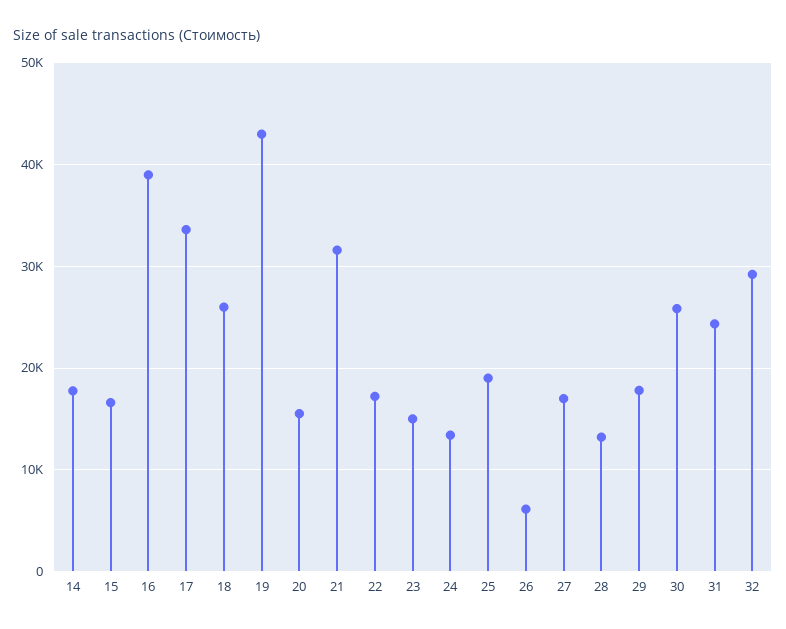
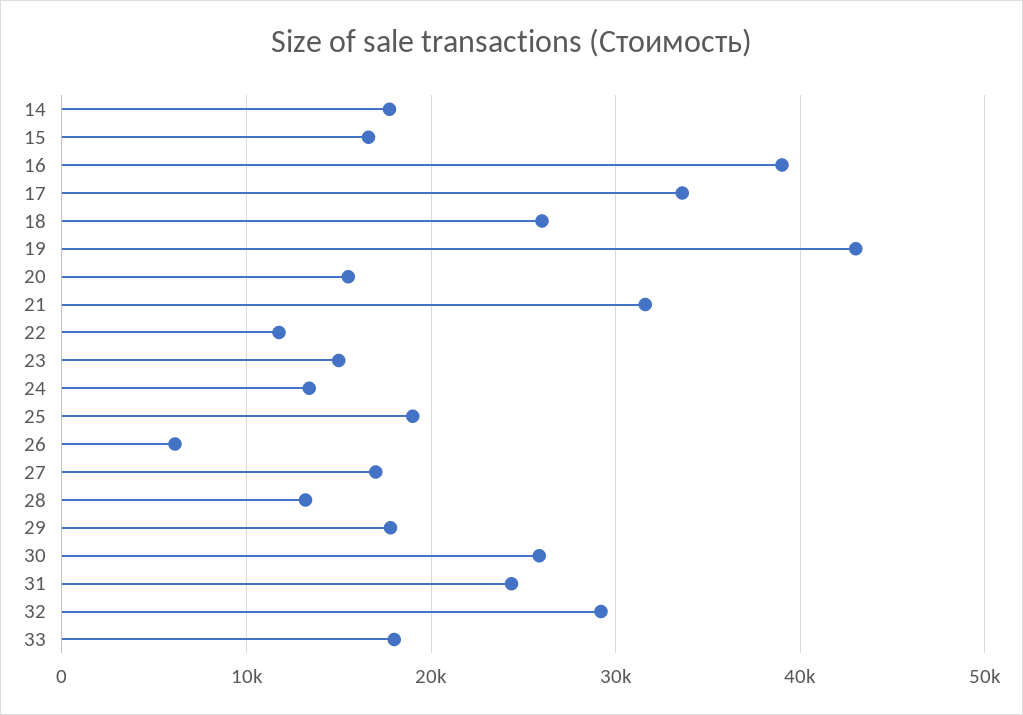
22: 17000 -> 12000
33: none -> 18000

